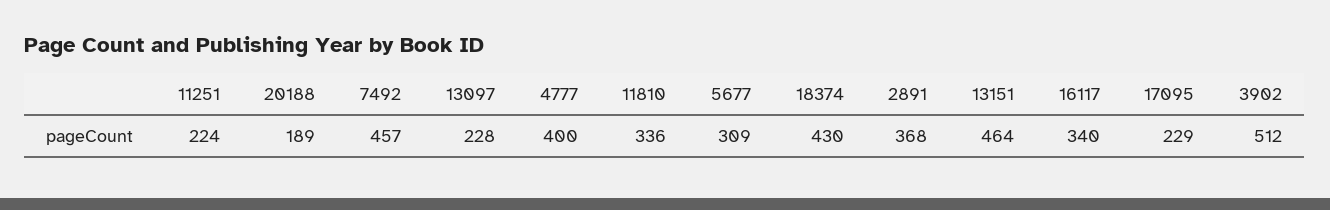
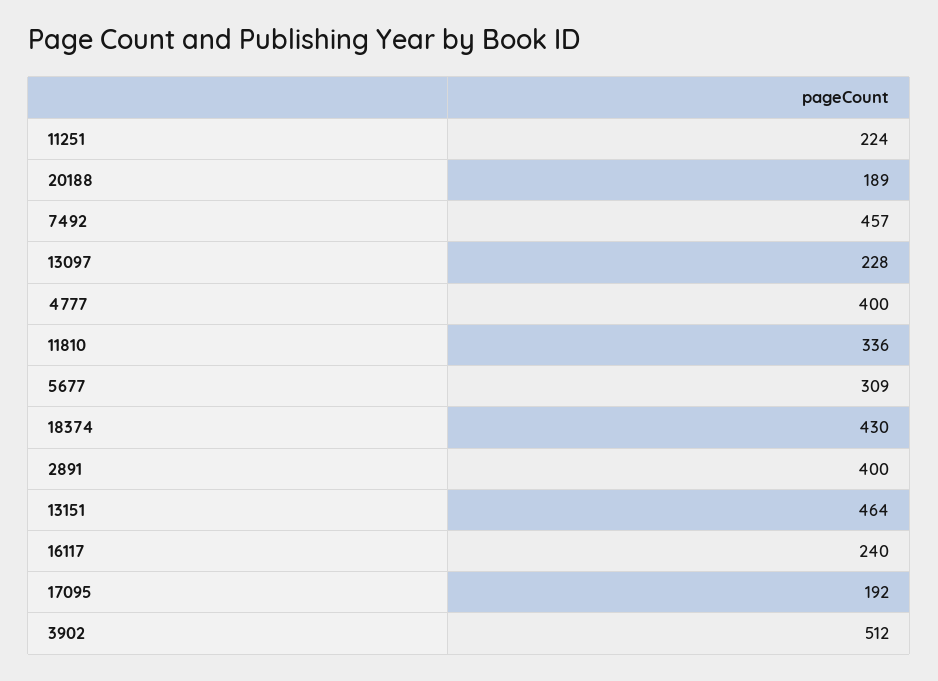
2891: 368 -> 400
16117: 340 -> 240
17095: 229 -> 192

